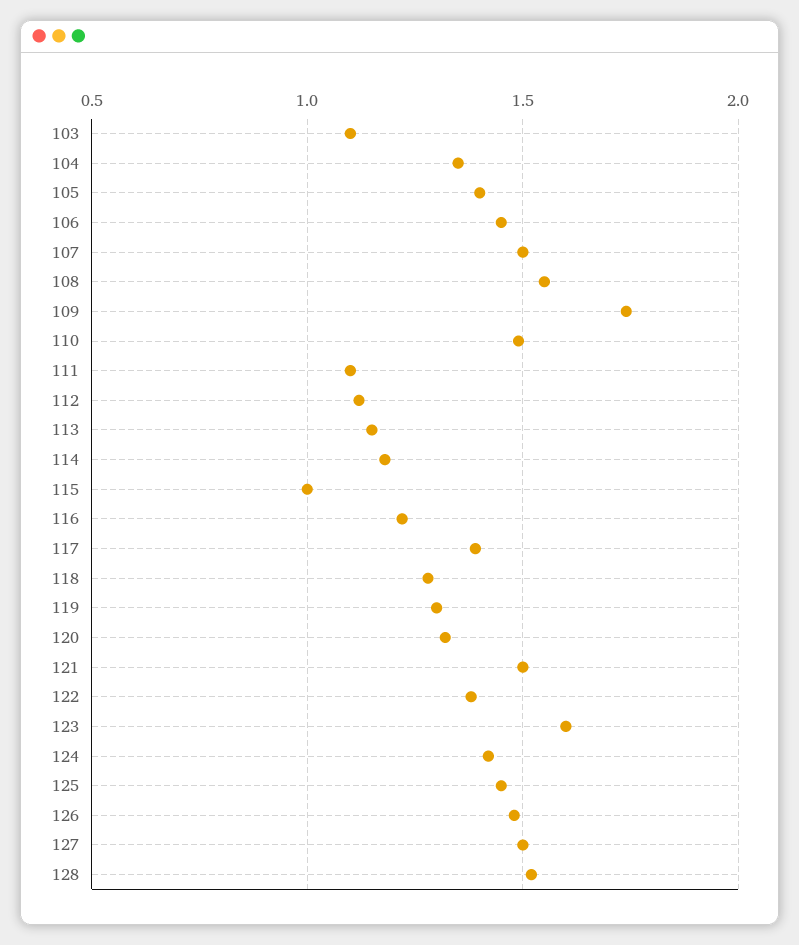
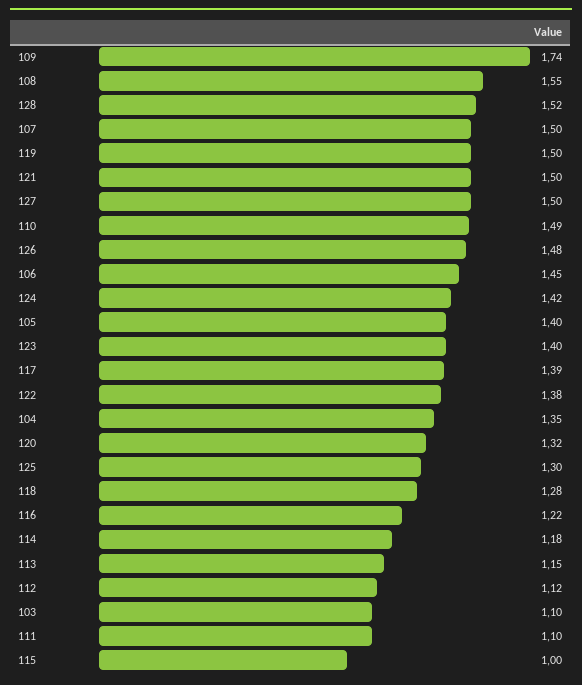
119: 1.3 -> 1.5
123: 1.6 -> 1.4
125: 1.45 -> 1.3

